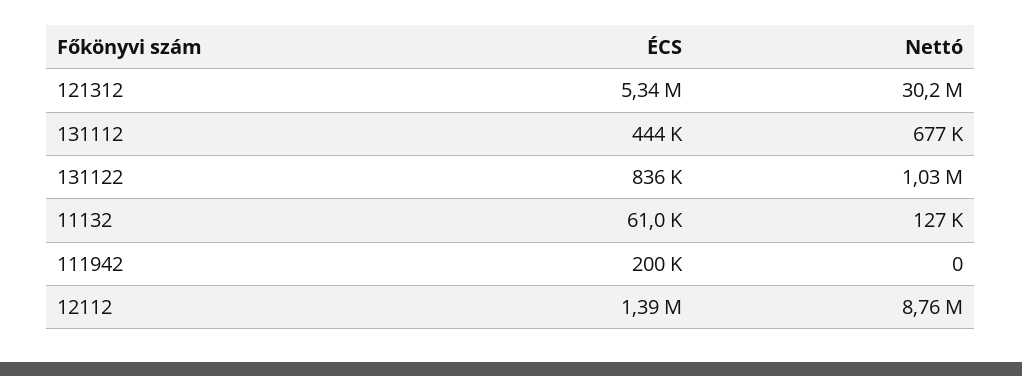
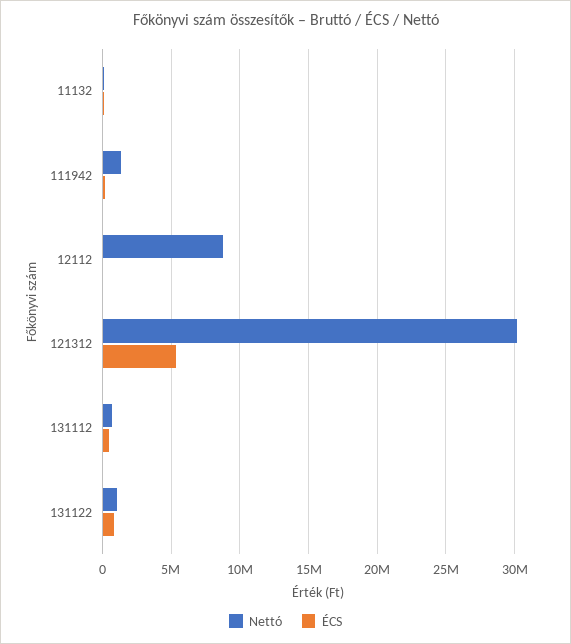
Nettó, 111942: 0 -> 1500000
ÉCS, 12112: 1390000 -> 0

